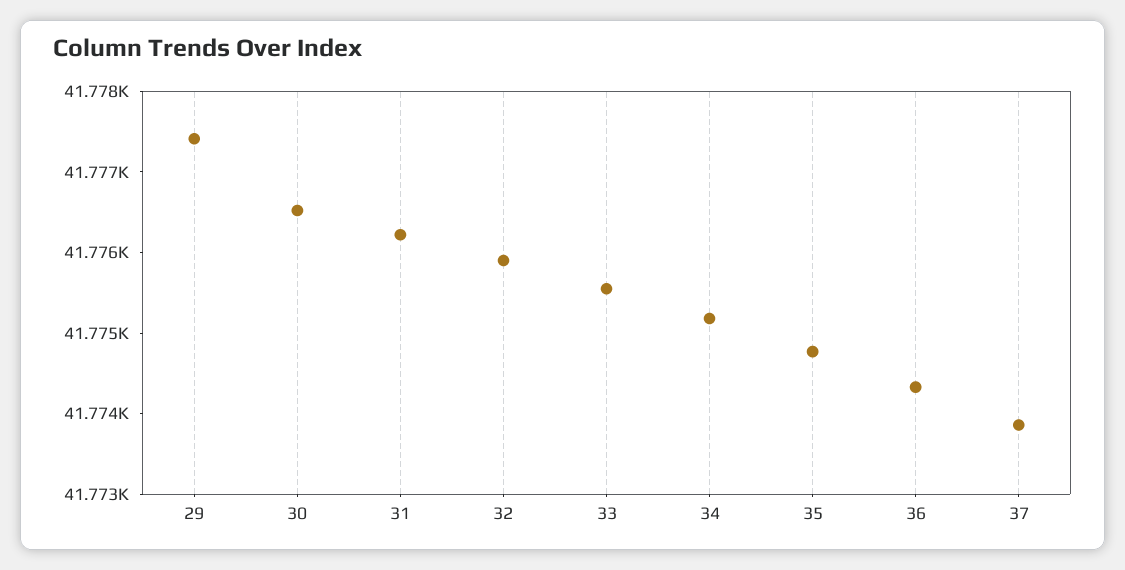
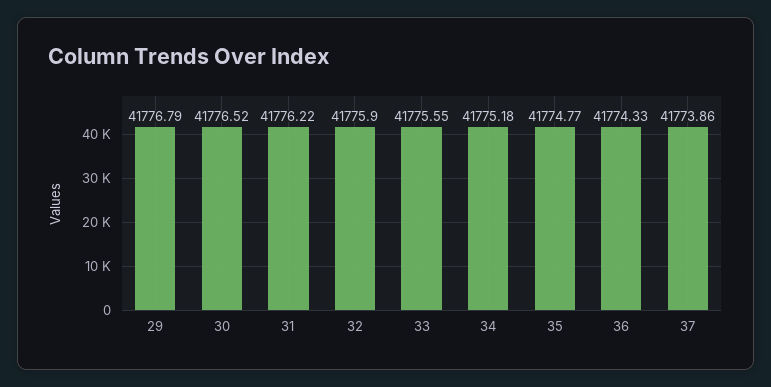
29: 41777.4 -> 41776.79

